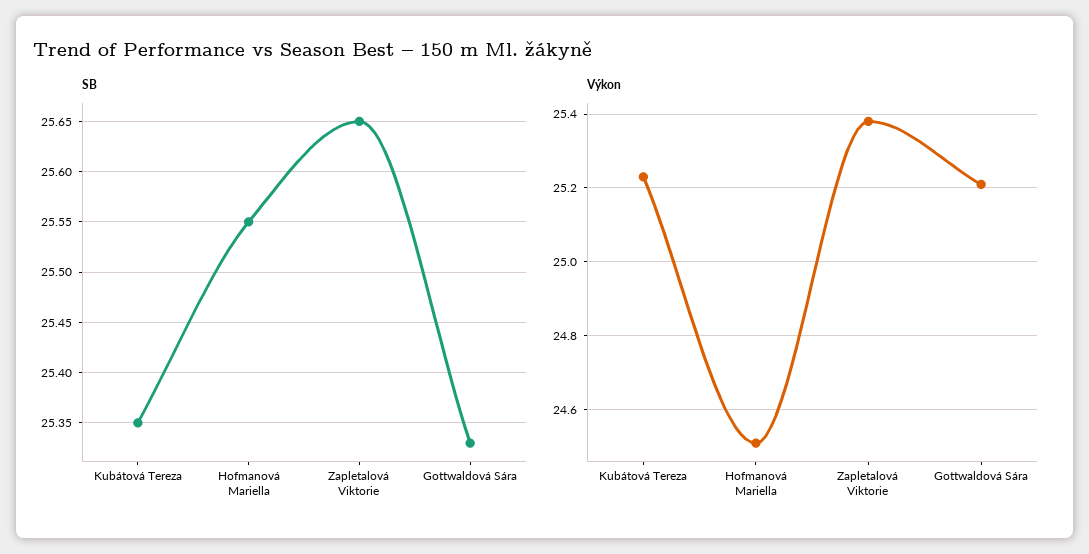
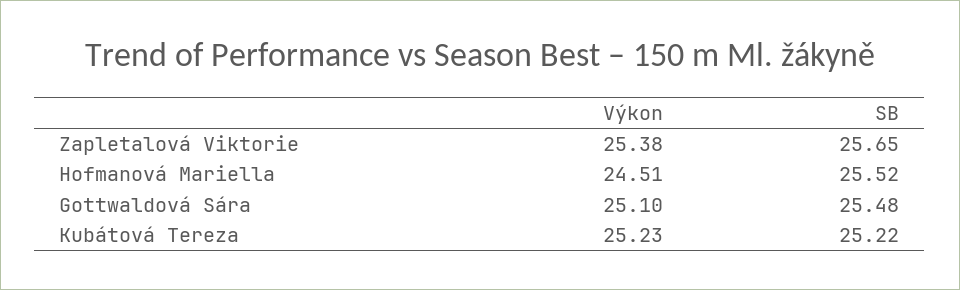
SB, Kubátová Tereza: 25.35 -> 25.22
SB, Hofmanová Mariella: 25.55 -> 25.52
SB, Gottwaldová Sára: 25.33 -> 25.48
Výkon, Gottwaldová Sára: 25.2 -> 25.1

